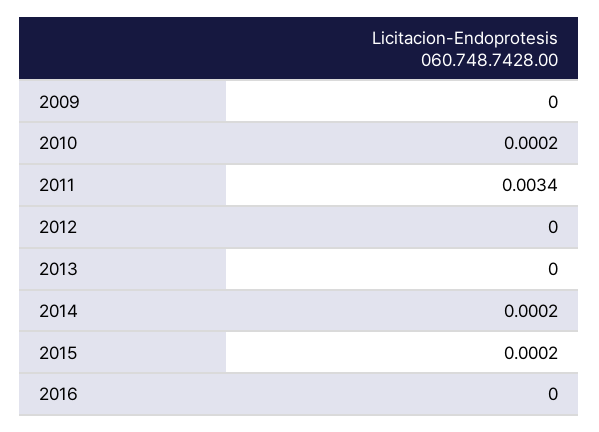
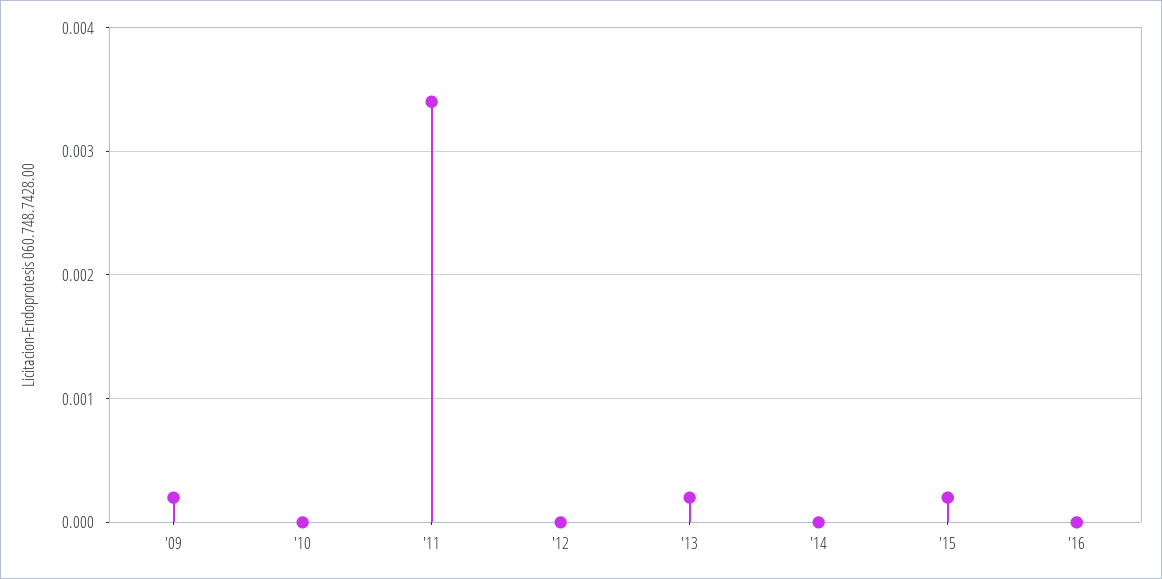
2009: 0 -> 0.0002
2010: 0.0002 -> 0
2013: 0 -> 0.0002
2014: 0.0002 -> 0

